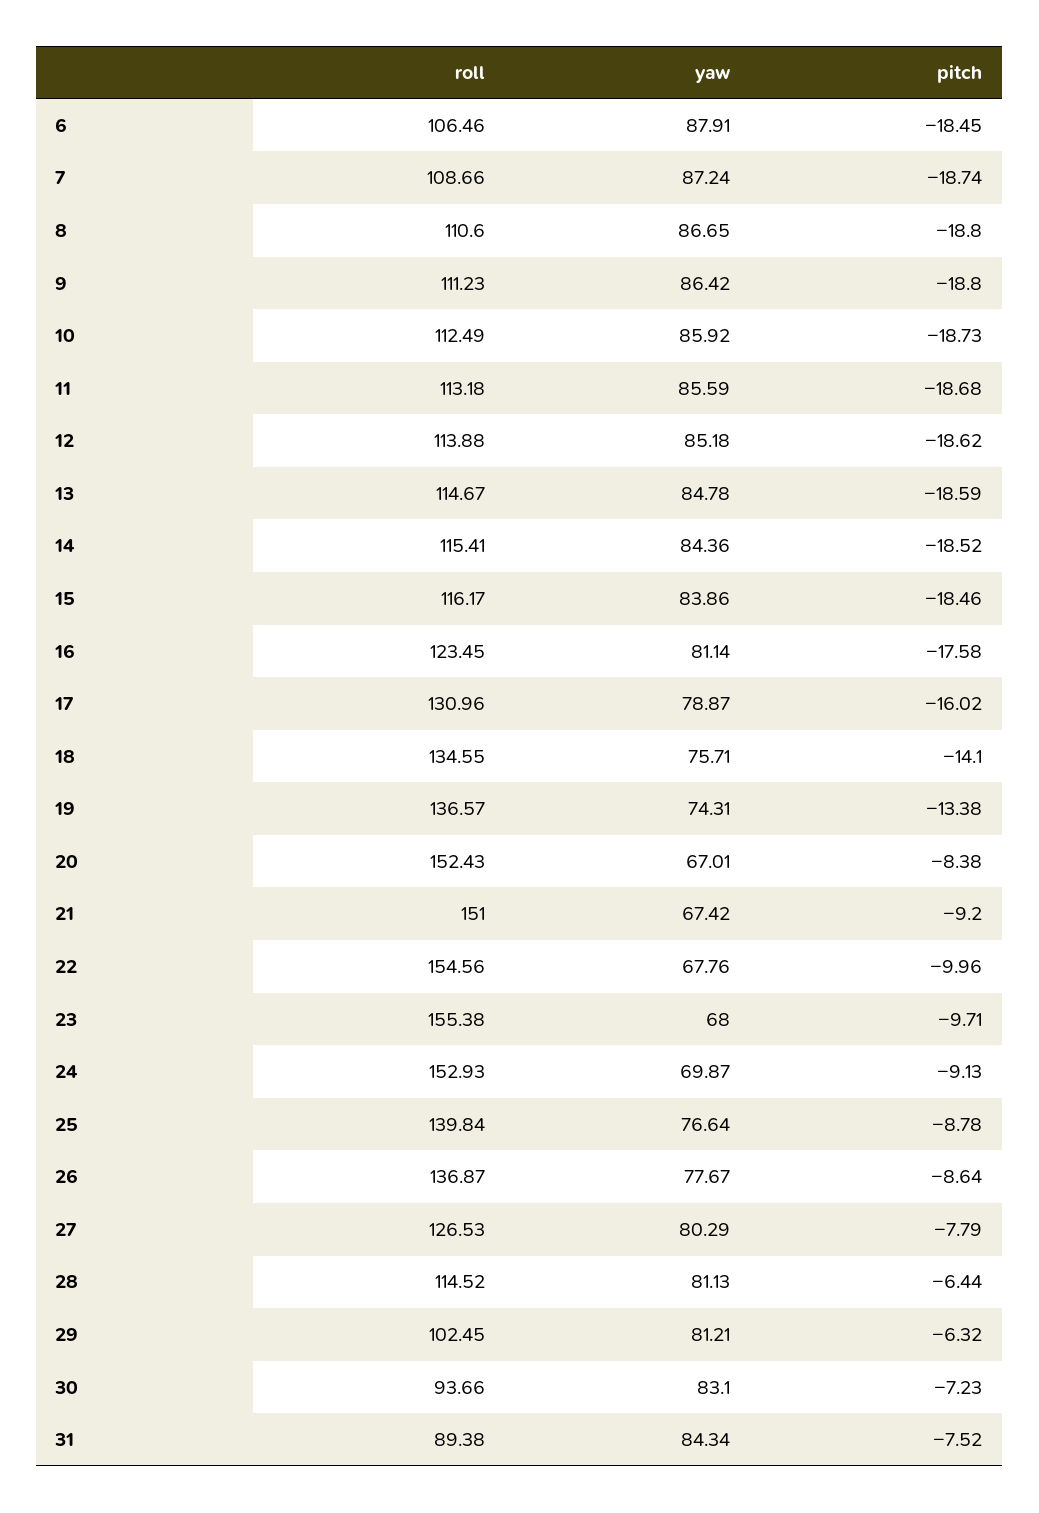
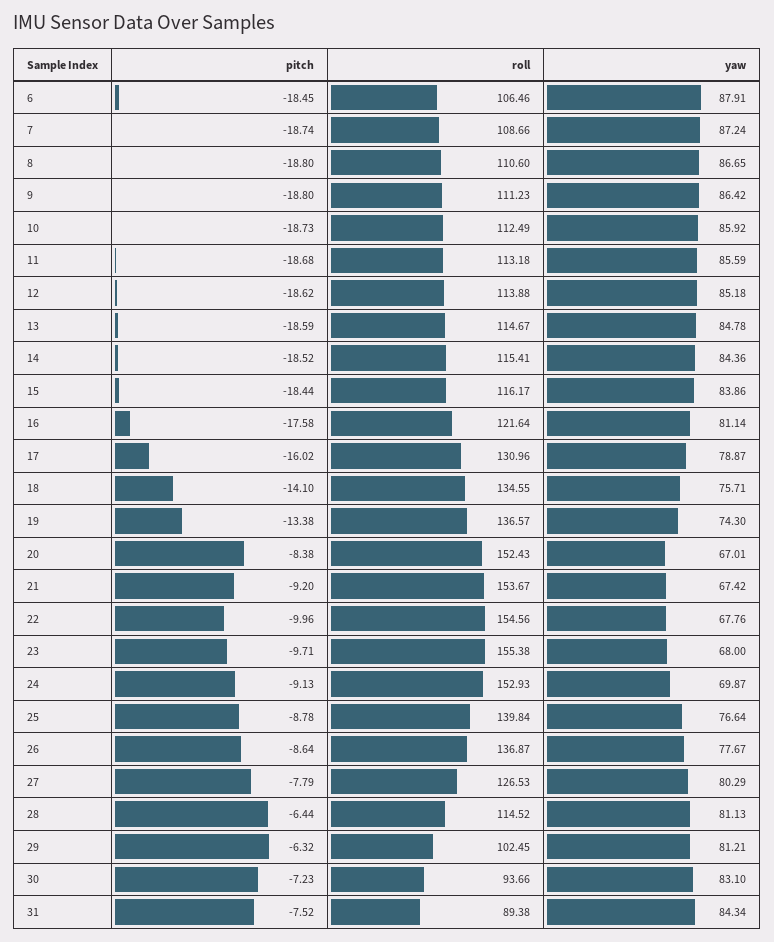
pitch, 15: -18.46 -> -18.44
roll, 16: 123.45 -> 121.64
yaw, 19: 74.31 -> 74.3
roll, 21: 151 -> 153.67

